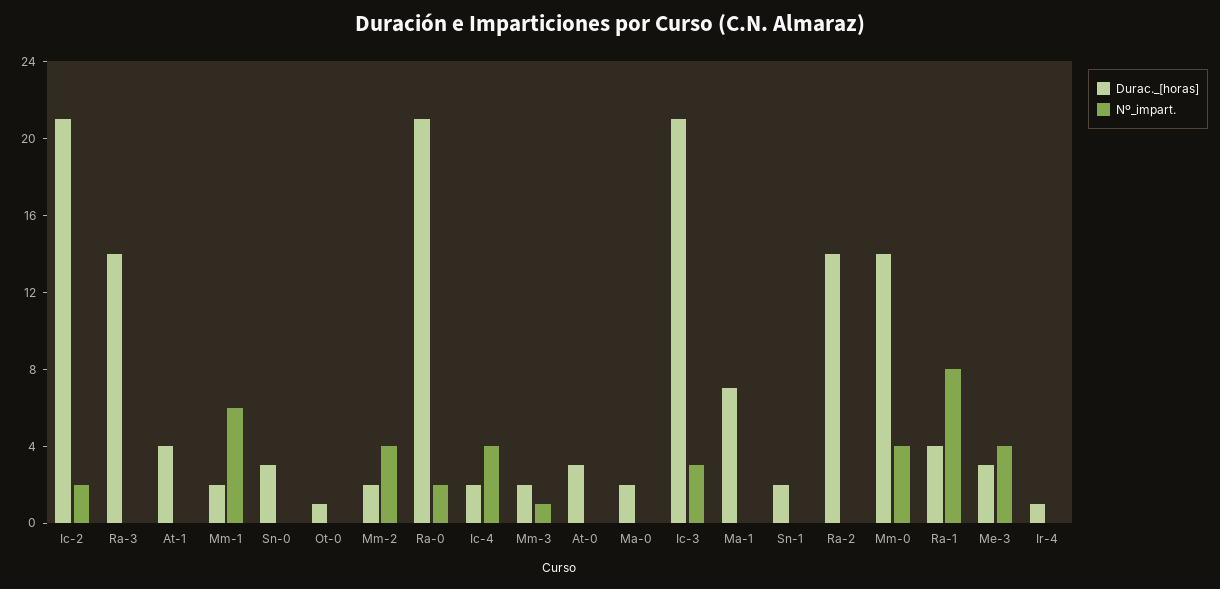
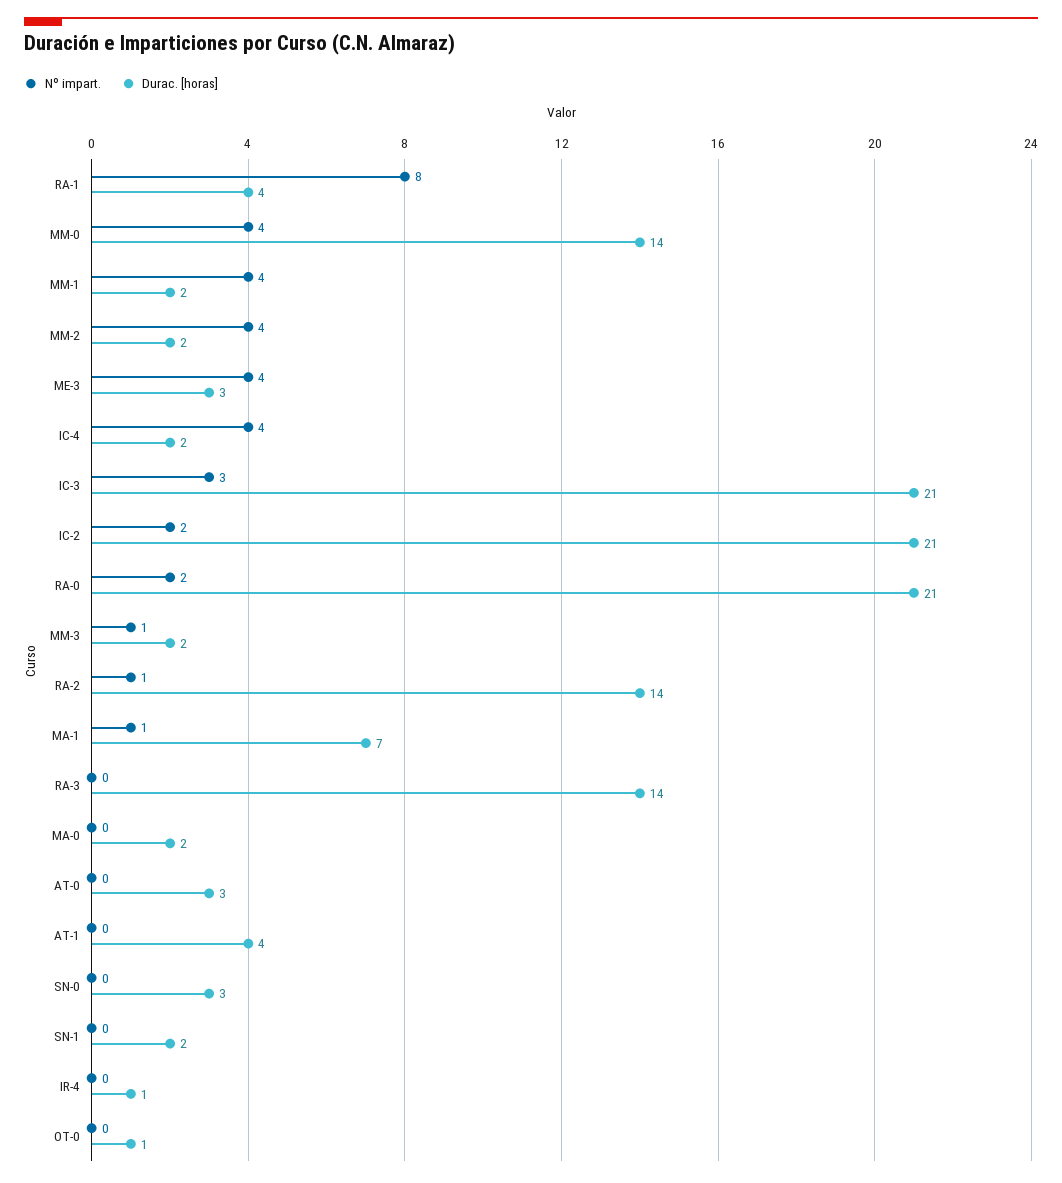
Nº_impart., Mm-1: 6 -> 4
Nº_impart., Ma-1: 0 -> 1
Nº_impart., Ra-2: 0 -> 1

